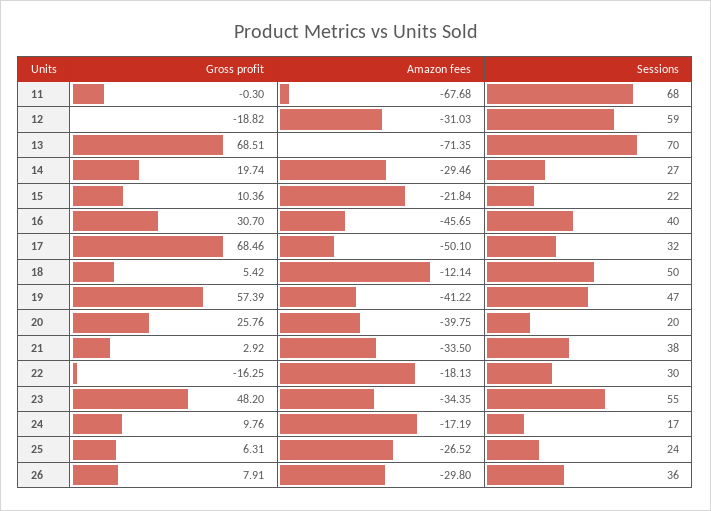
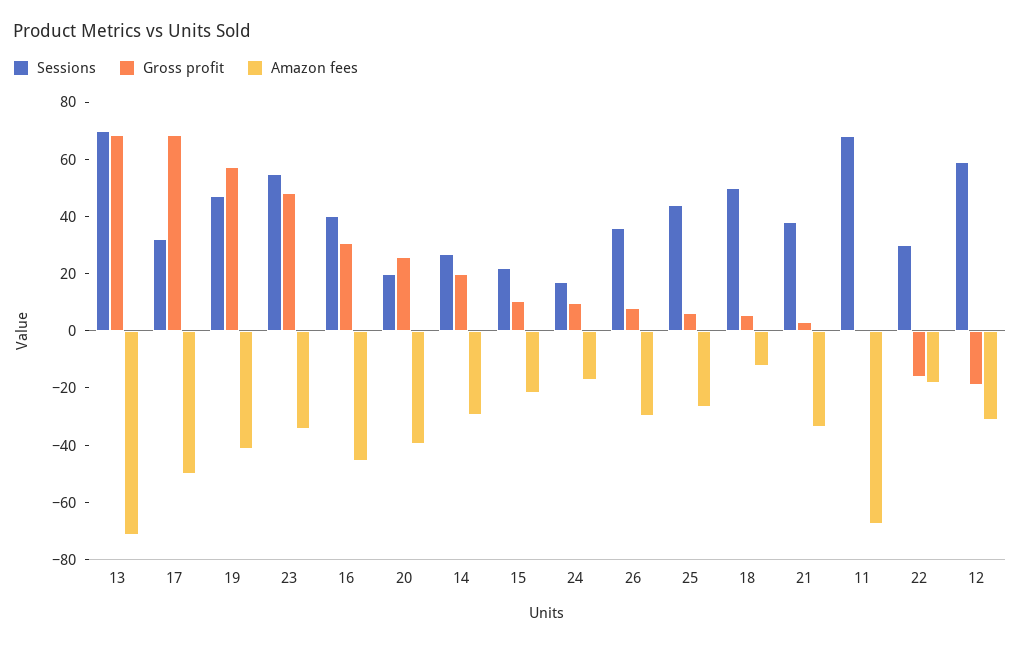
Sessions, 25: 24 -> 45

